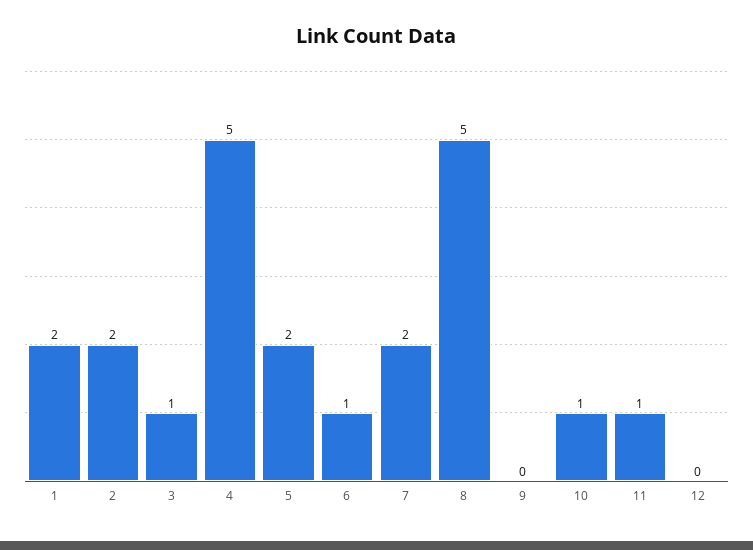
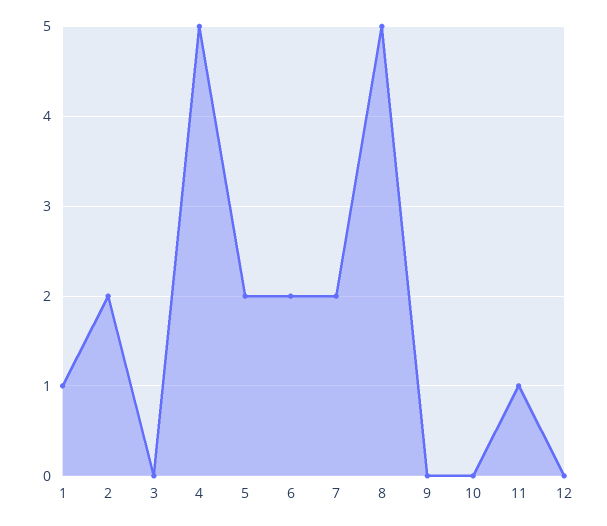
1: 2 -> 1
3: 1 -> 0
6: 1 -> 2
10: 1 -> 0

